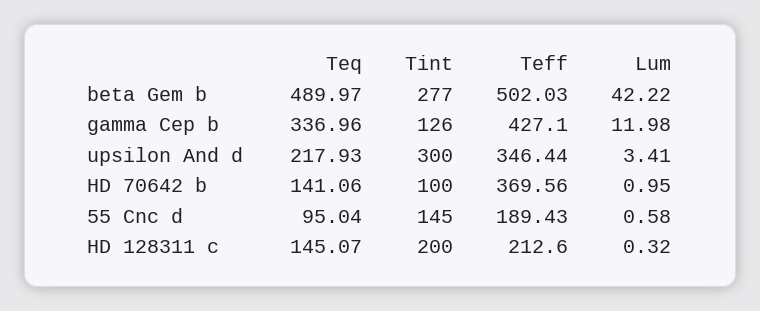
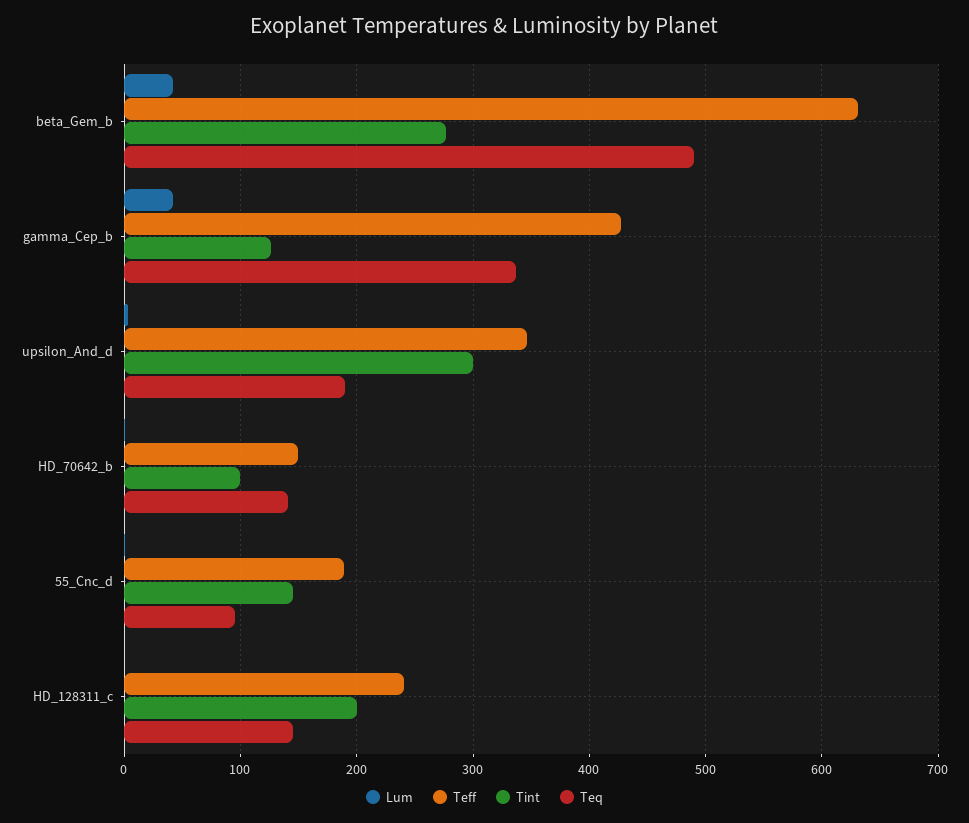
Teff, beta Gem b: 502.03 -> 630
Lum, gamma Cep b: 11.98 -> 40
Teq, upsilon And d: 217.93 -> 190
Teff, HD 70642 b: 369.56 -> 150
Teff, HD 128311 c: 212.6 -> 240

